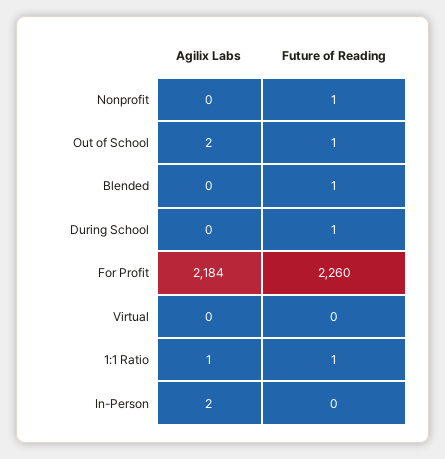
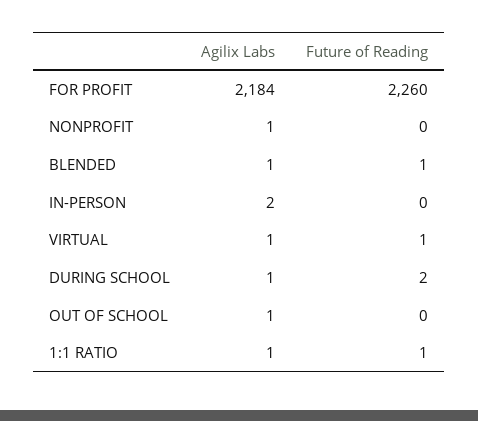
Agilix Labs, Nonprofit: 0 -> 1
Future of Reading, Nonprofit: 1 -> 0
Agilix Labs, Out of School: 2 -> 1
Future of Reading, Out of School: 1 -> 0
Agilix Labs, Blended: 0 -> 1
Agilix Labs, During School: 0 -> 1
Future of Reading, During School: 1 -> 2
Agilix Labs, Virtual: 0 -> 1
Future of Reading, Virtual: 0 -> 1

